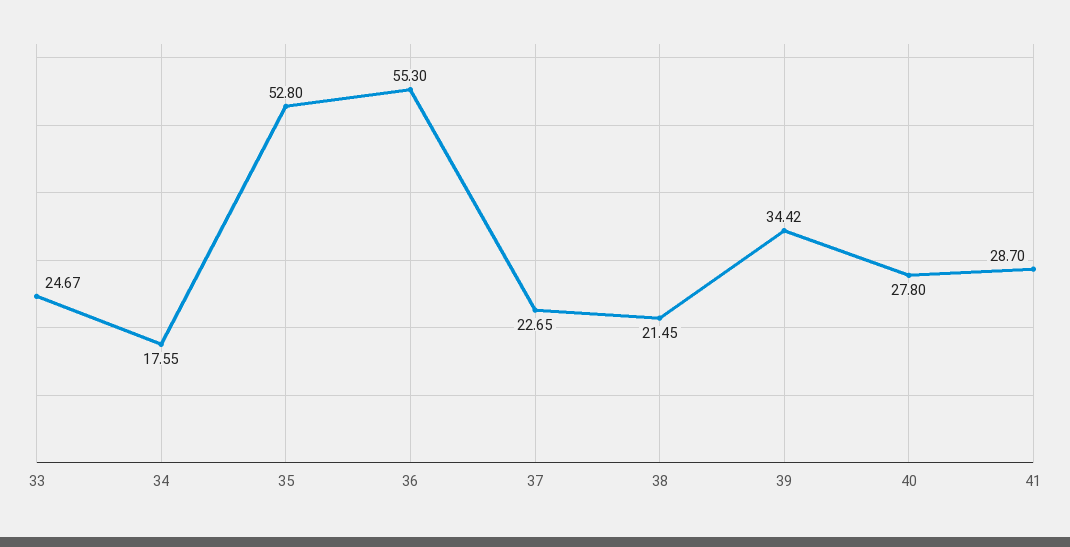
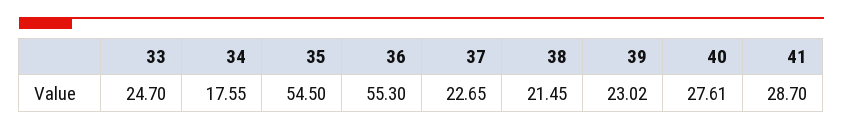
33: 24.67 -> 24.7
35: 52.8 -> 54.5
39: 34.42 -> 23.02
40: 27.8 -> 27.61

